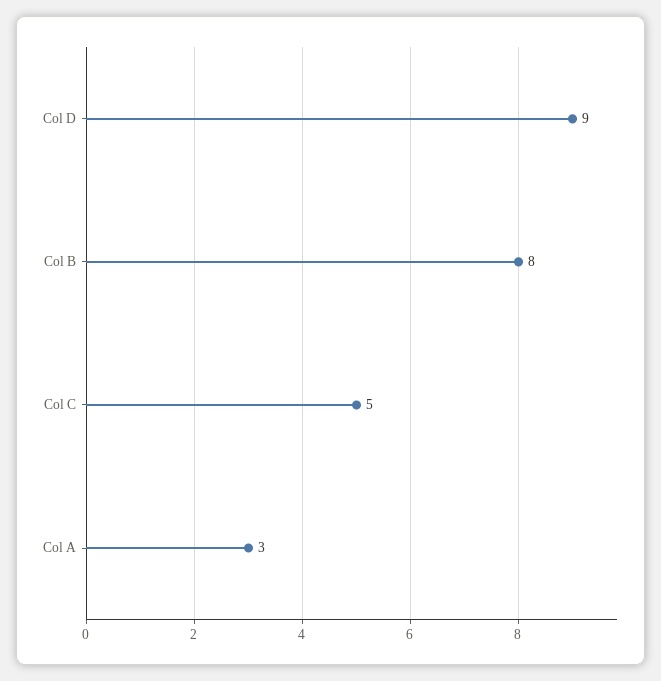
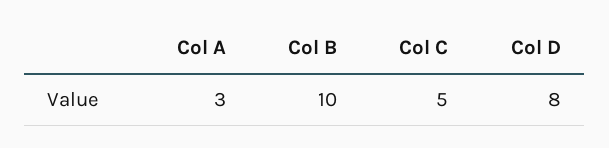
Col D: 9 -> 8
Col B: 8 -> 10

